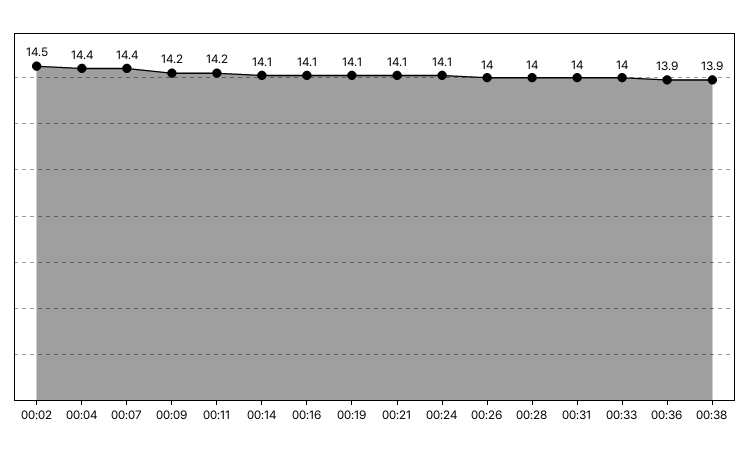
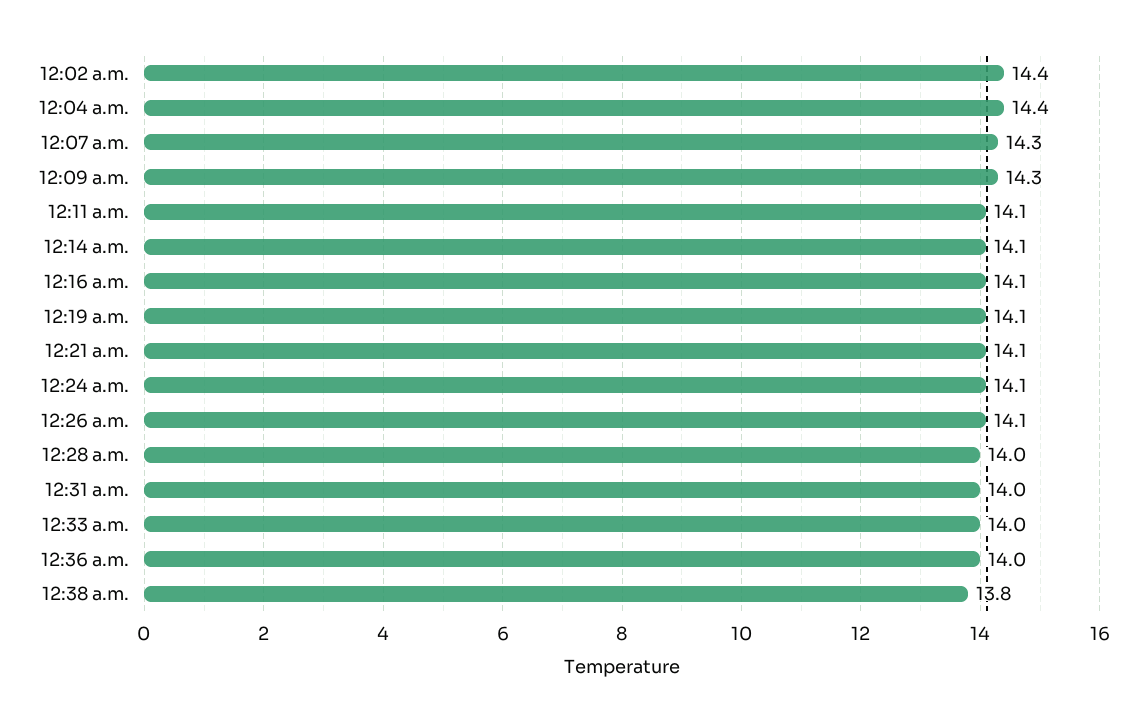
00:02: 14.5 -> 14.4
00:07: 14.4 -> 14.3
00:09: 14.2 -> 14.3
00:11: 14.2 -> 14.1
00:26: 14 -> 14.1
00:36: 13.9 -> 14
00:38: 13.9 -> 13.8

